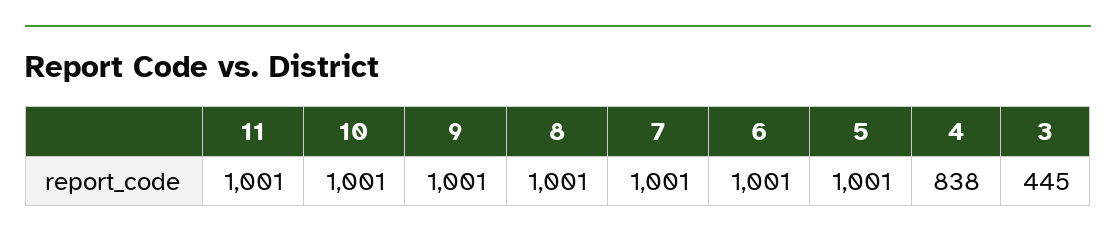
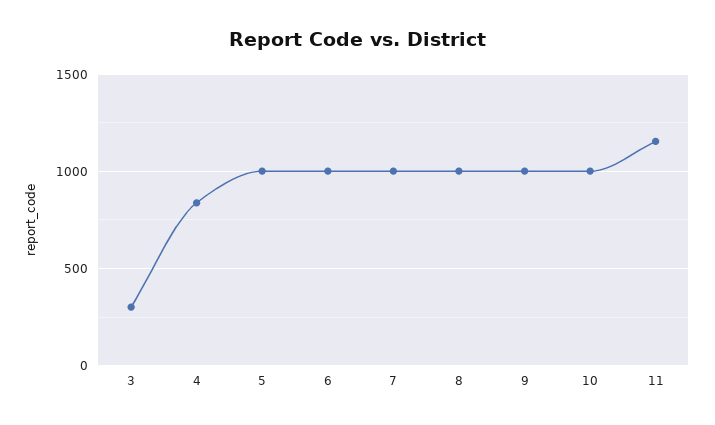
11: 1001 -> 1150
3: 445 -> 300

